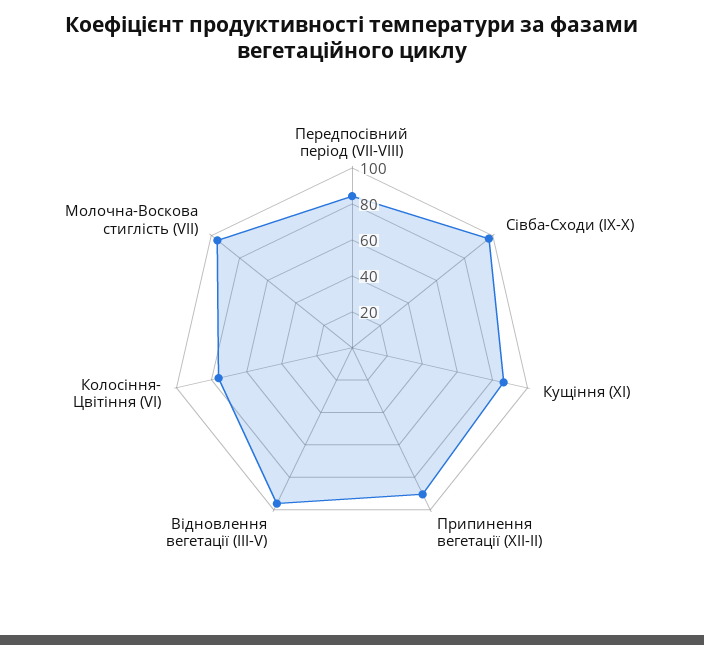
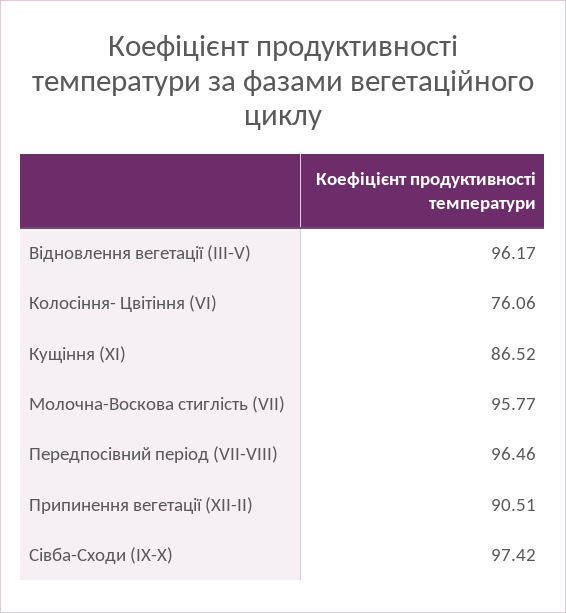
Передпосівний період (VII-VIII): 85 -> 96.46

